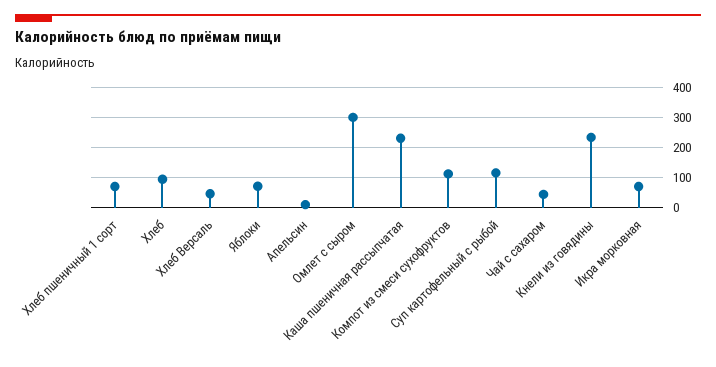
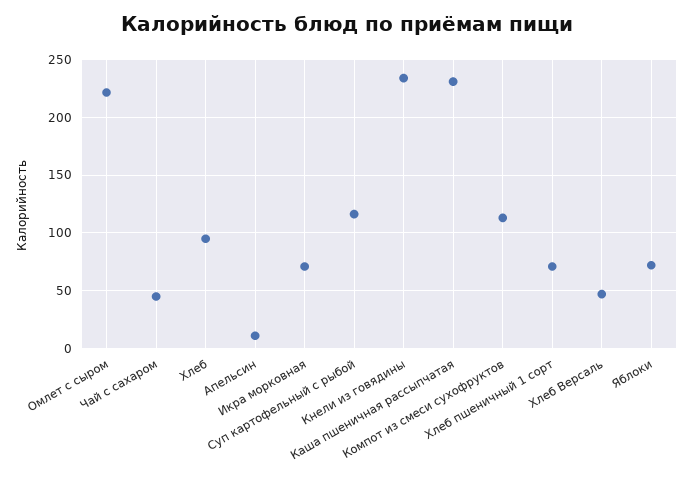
Омлет с сыром: 300 -> 220

